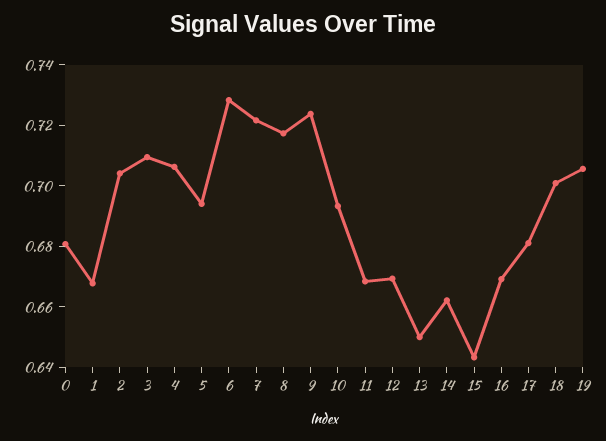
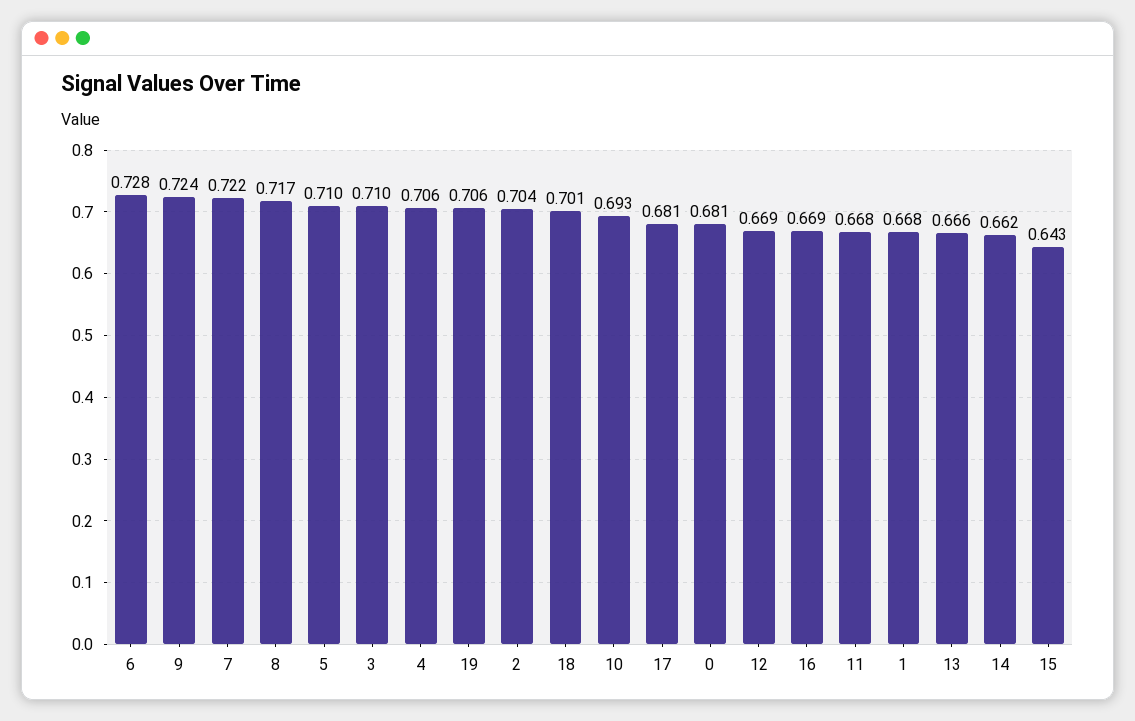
5: 0.695 -> 0.71
13: 0.65 -> 0.666

